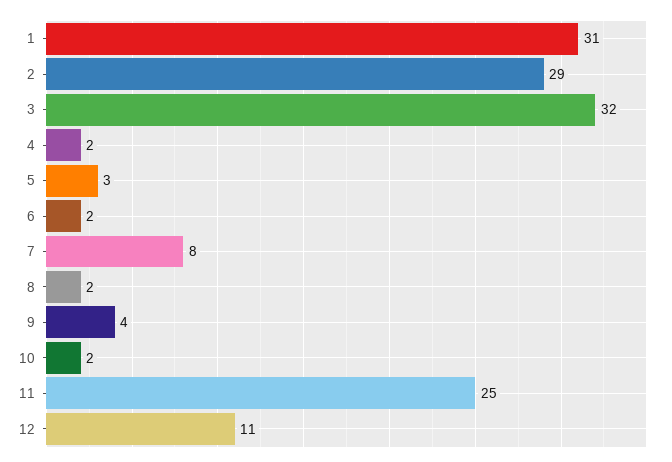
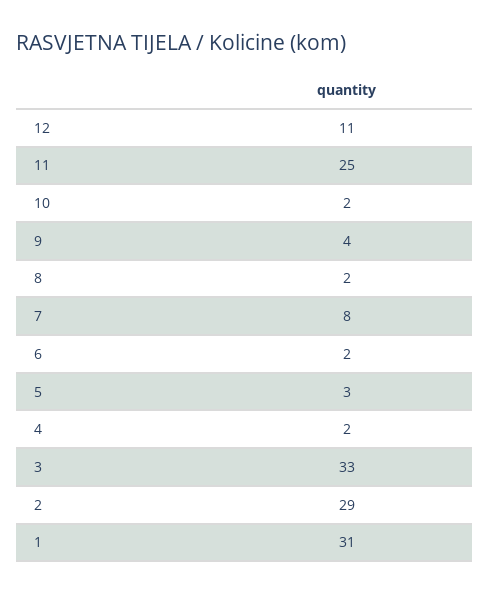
3: 32 -> 33

